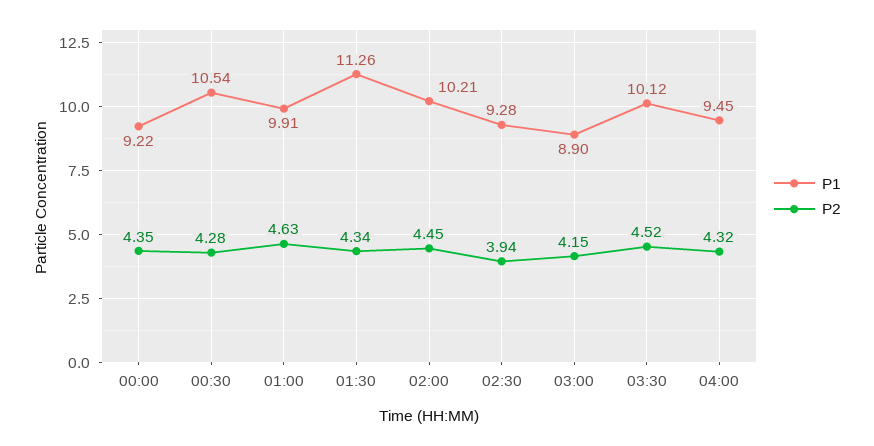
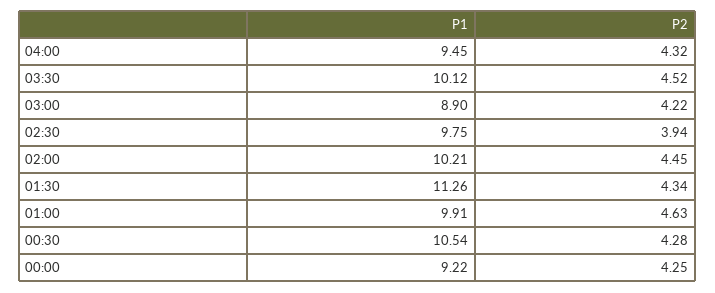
P2, 00:00: 4.35 -> 4.25
P1, 02:30: 9.28 -> 9.75
P2, 03:00: 4.15 -> 4.22

